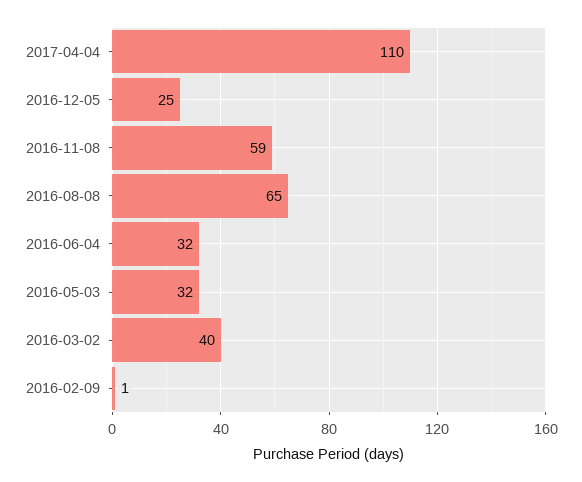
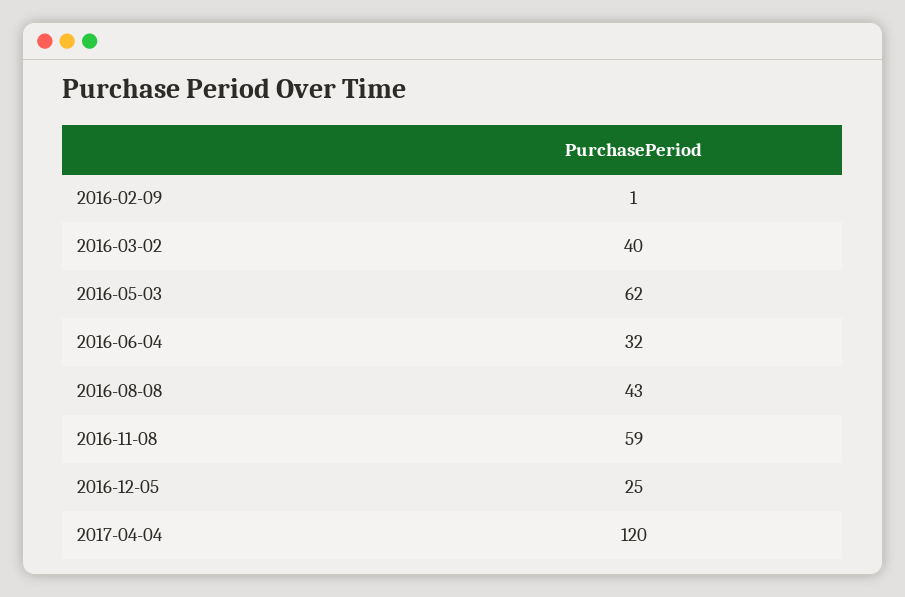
2017-04-04: 110 -> 120
2016-08-08: 65 -> 43
2016-05-03: 32 -> 62

